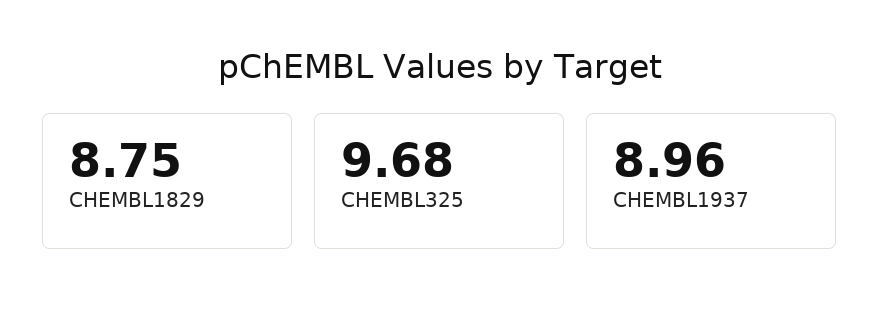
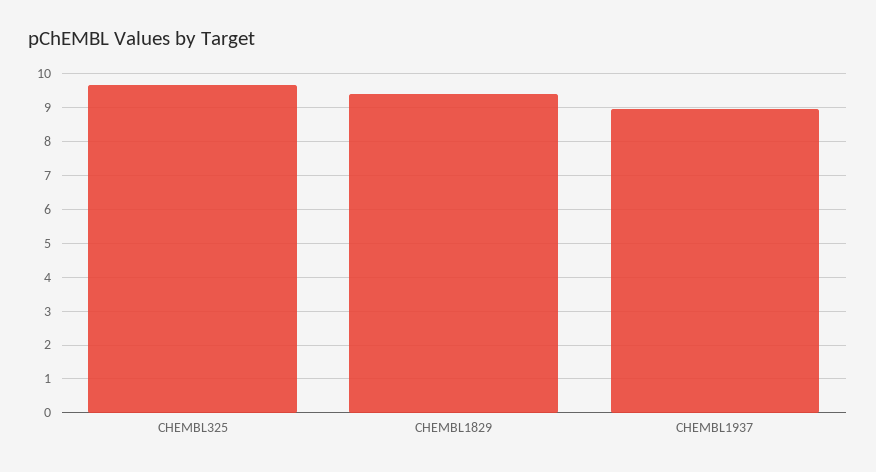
CHEMBL1829: 8.75 -> 9.4

